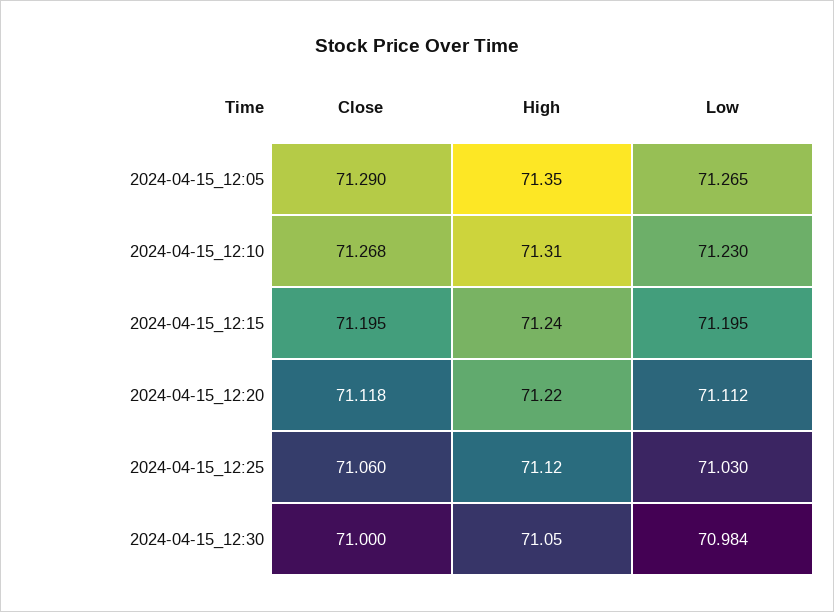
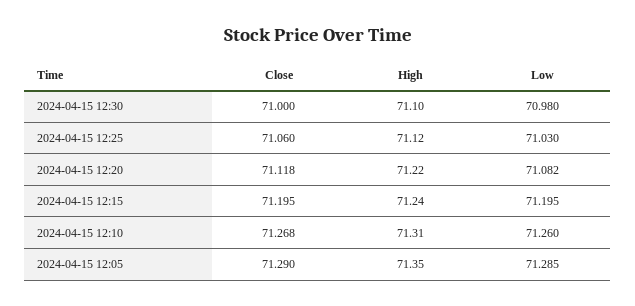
Low, 2024-04-15_12:05: 71.265 -> 71.285
Low, 2024-04-15_12:10: 71.23 -> 71.26
Low, 2024-04-15_12:20: 71.112 -> 71.082
High, 2024-04-15_12:30: 71.05 -> 71.1
Low, 2024-04-15_12:30: 70.984 -> 70.98

